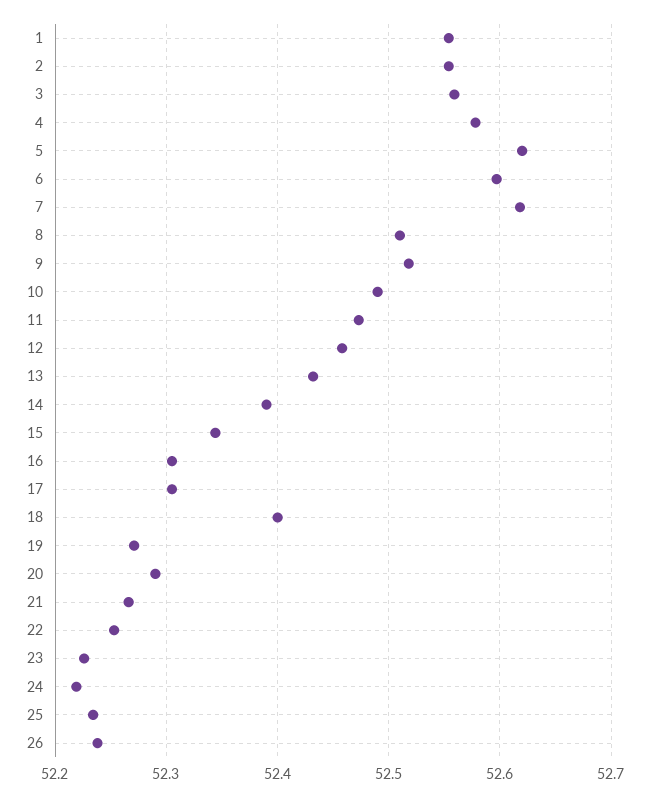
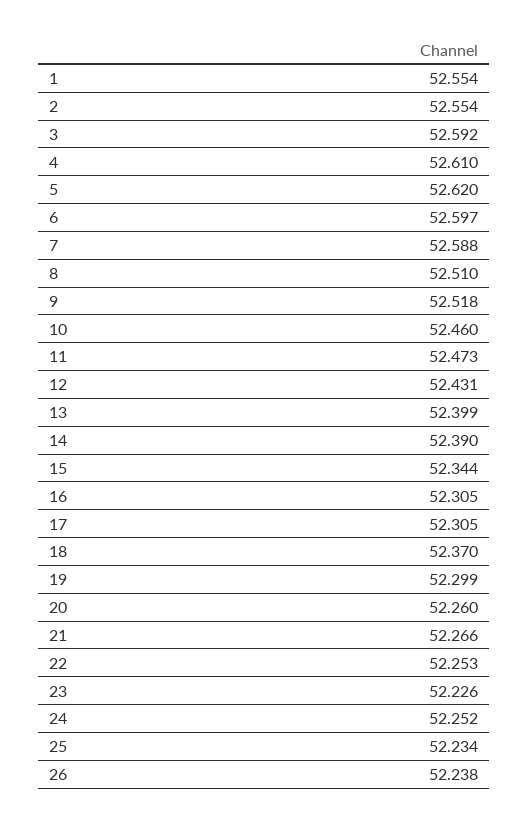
3: 52.56 -> 52.592
4: 52.58 -> 52.61
7: 52.62 -> 52.588
10: 52.49 -> 52.46
12: 52.46 -> 52.431
13: 52.43 -> 52.399
18: 52.4 -> 52.37
19: 52.27 -> 52.299
20: 52.29 -> 52.26
24: 52.22 -> 52.252

